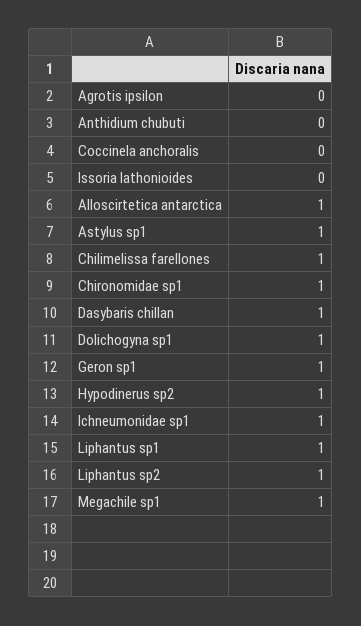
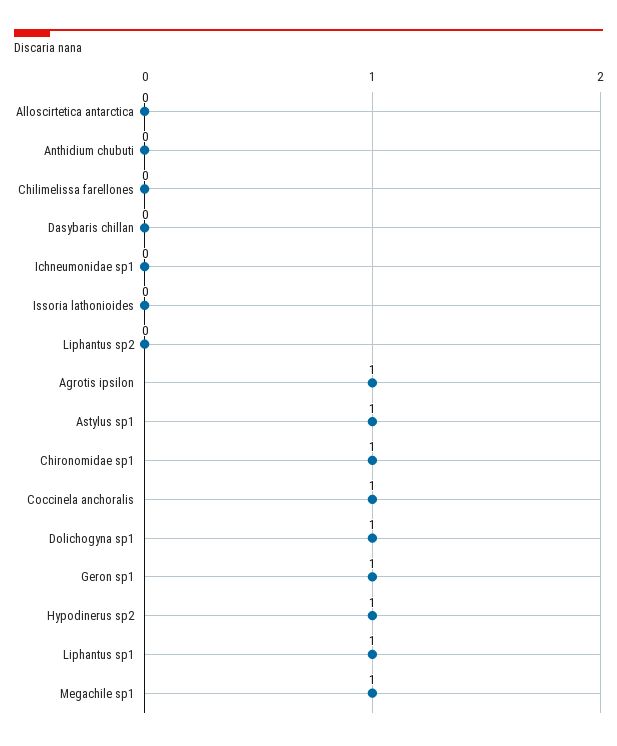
Agrotis ipsilon: 0 -> 1
Coccinela anchoralis: 0 -> 1
Alloscirtetica antarctica: 1 -> 0
Chilimelissa farellones: 1 -> 0
Dasybaris chillan: 1 -> 0
Ichneumonidae sp1: 1 -> 0
Liphantus sp2: 1 -> 0

